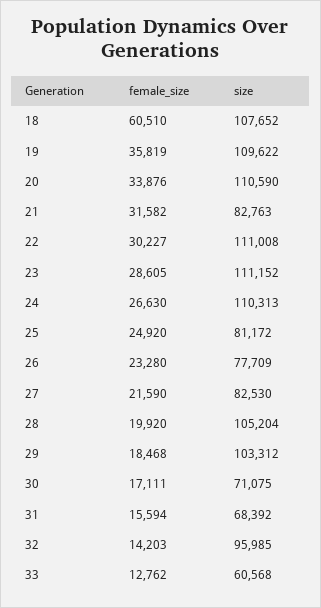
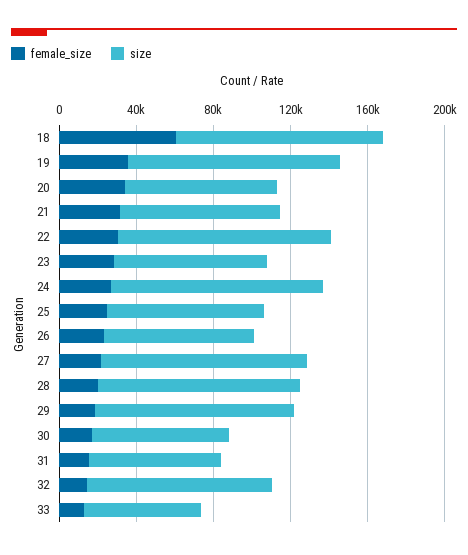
size, 20: 110590 -> 80000
size, 23: 111152 -> 80000
size, 27: 82530 -> 110000

